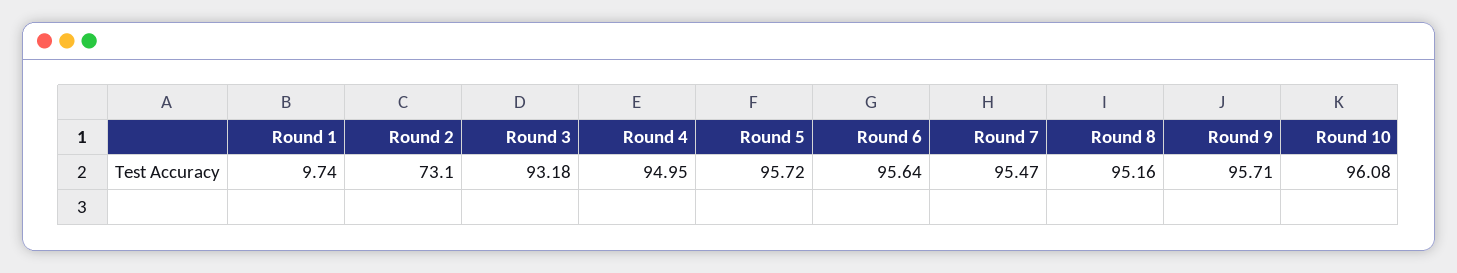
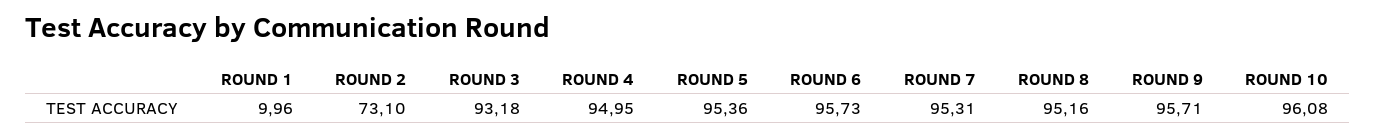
Round 1: 9.74 -> 9.96
Round 5: 95.72 -> 95.36
Round 6: 95.64 -> 95.73
Round 7: 95.47 -> 95.31

